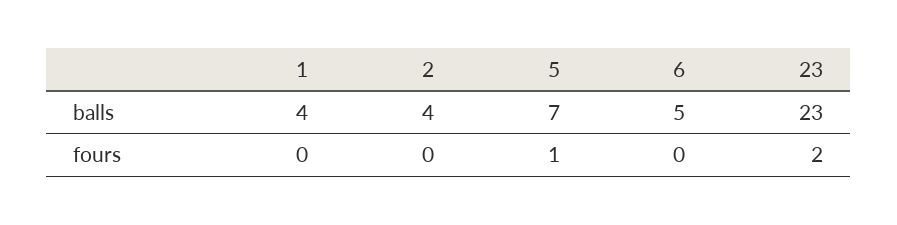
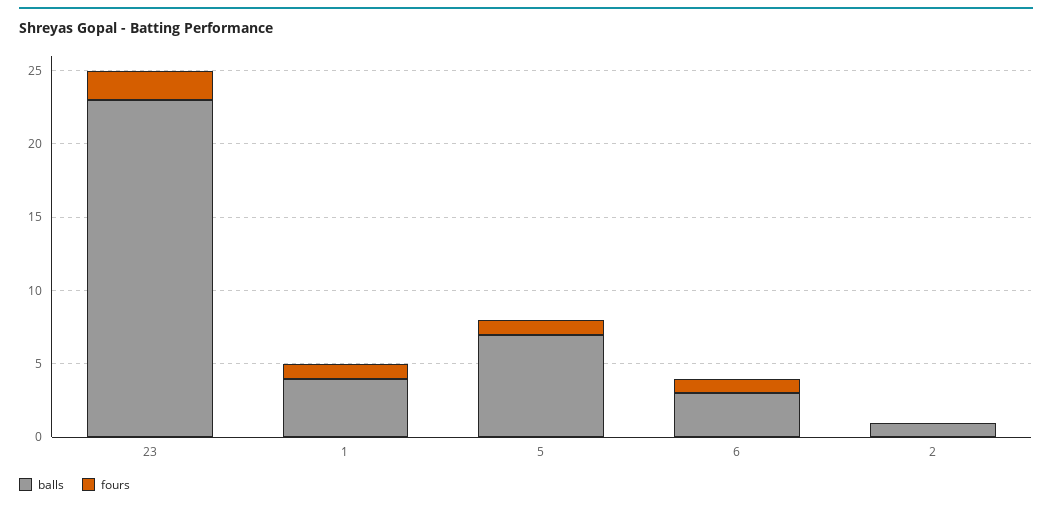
balls, 2: 4 -> 1
balls, 6: 5 -> 3
fours, 1: 0 -> 1
fours, 6: 0 -> 1

